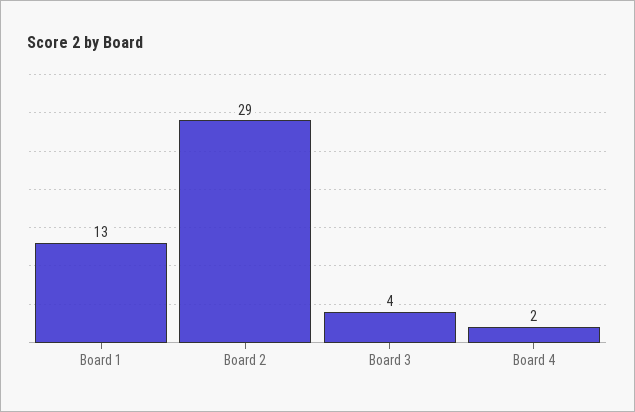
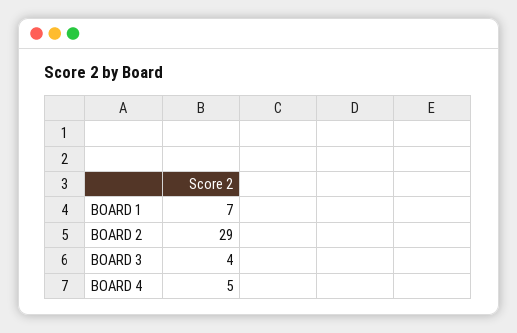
Board 1: 13 -> 7
Board 4: 2 -> 5

